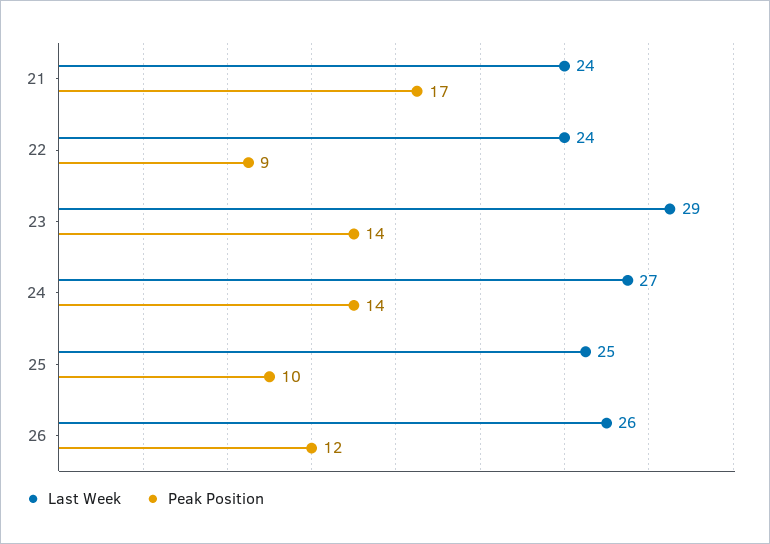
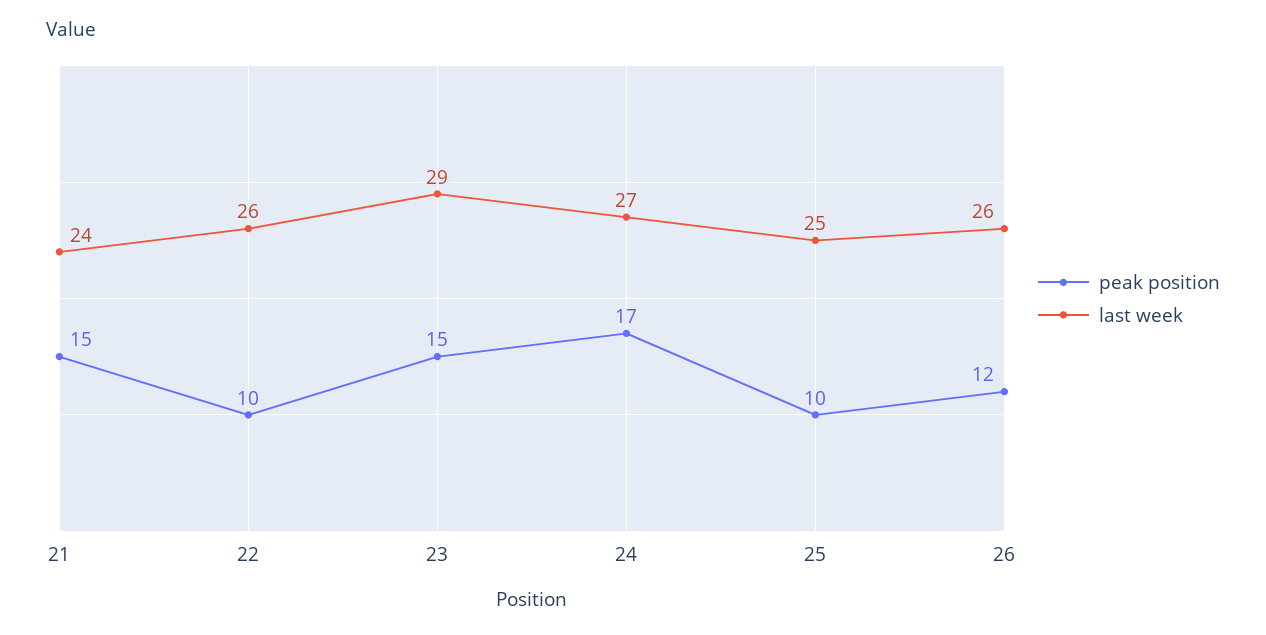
Peak Position, 21: 17 -> 15
Last Week, 22: 24 -> 26
Peak Position, 22: 9 -> 10
Peak Position, 23: 14 -> 15
Peak Position, 24: 14 -> 17

